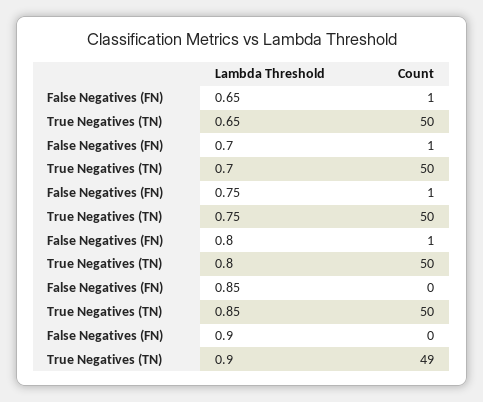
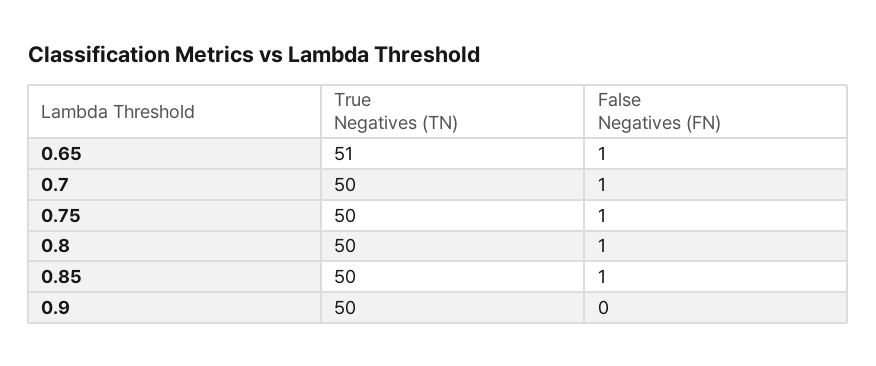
True Negatives (TN), 0.65: 50 -> 51
False Negatives (FN), 0.85: 0 -> 1
True Negatives (TN), 0.9: 49 -> 50

